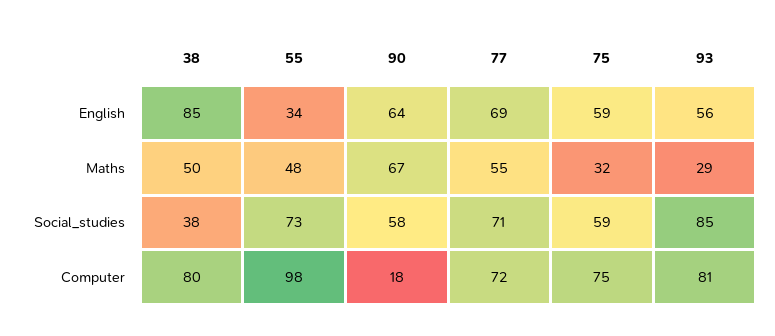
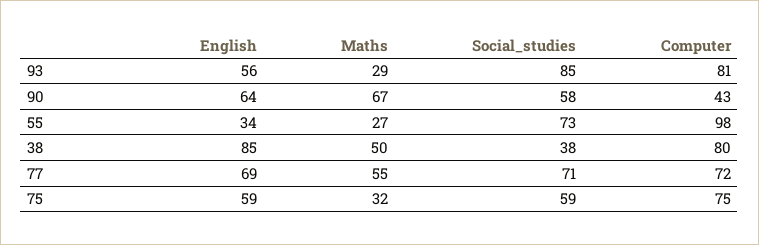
55, Maths: 48 -> 27
90, Computer: 18 -> 43

